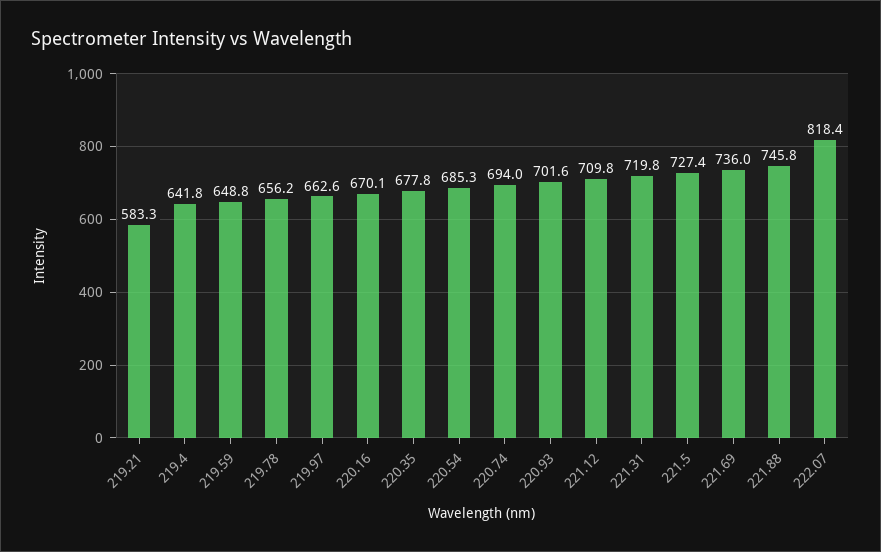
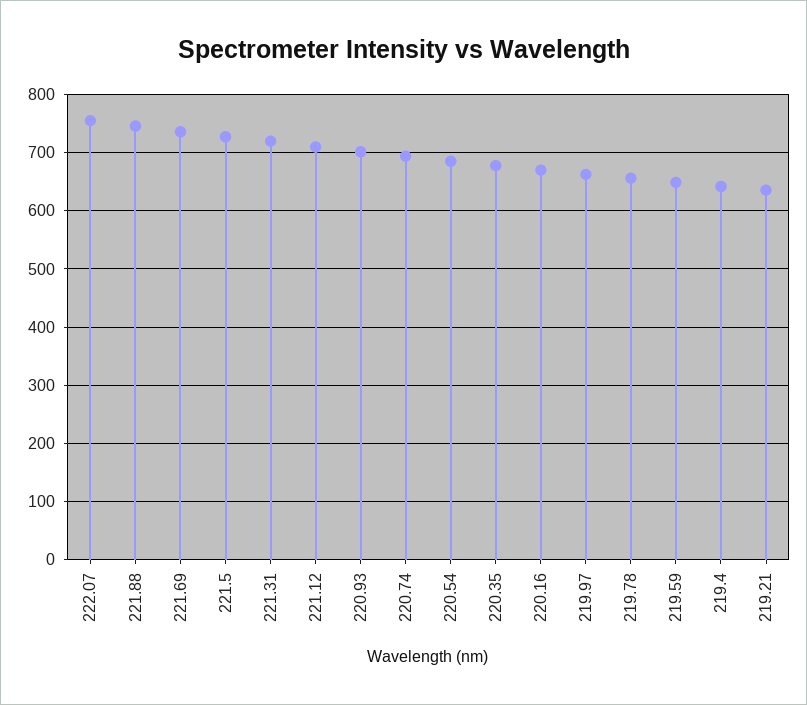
219.21: 583.3 -> 640
222.07: 818.4 -> 760

